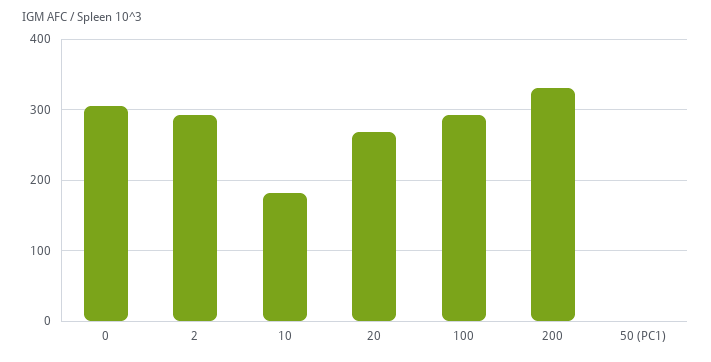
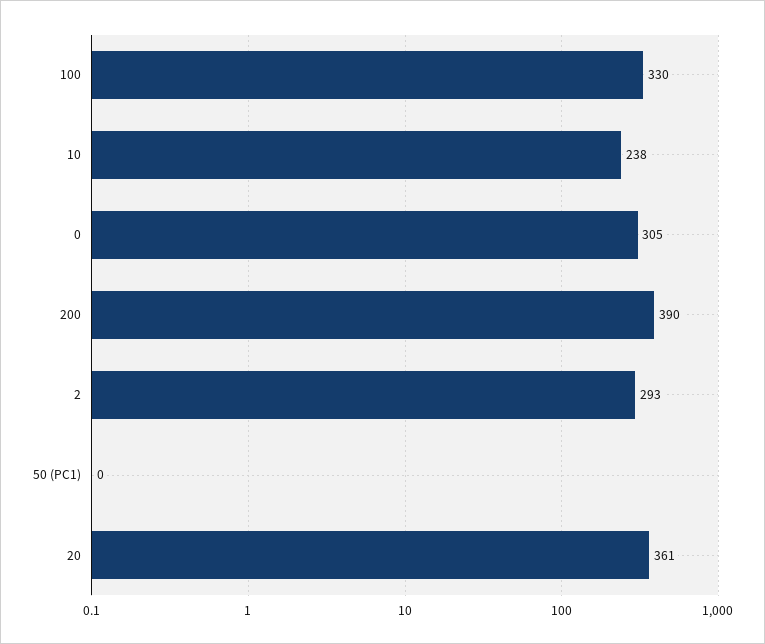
10: 180 -> 238
20: 270 -> 361
100: 290 -> 330
200: 330 -> 390

